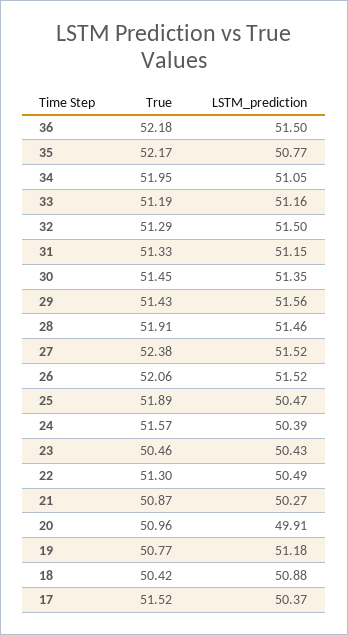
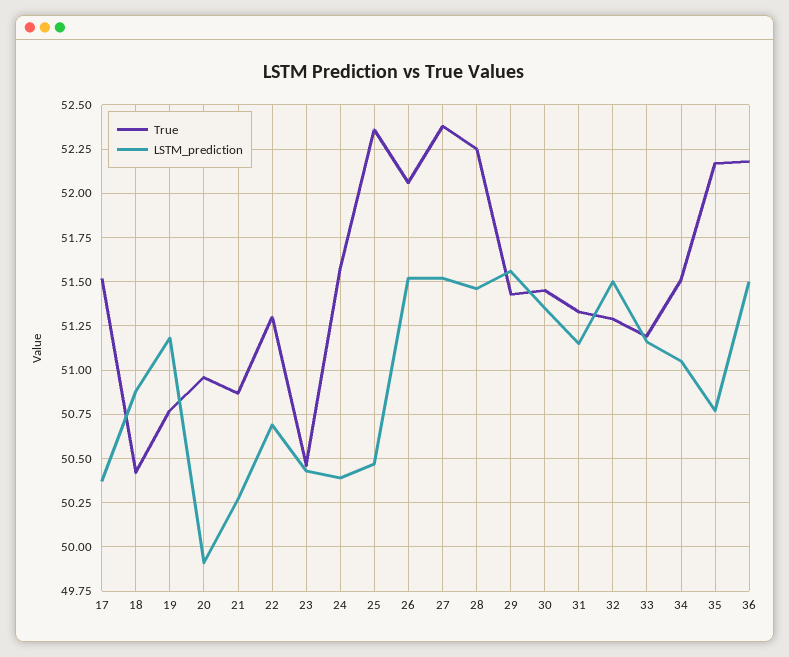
True, 34: 51.95 -> 51.5
True, 28: 51.91 -> 52.25
True, 25: 51.89 -> 52.35
LSTM_prediction, 22: 50.49 -> 50.7

